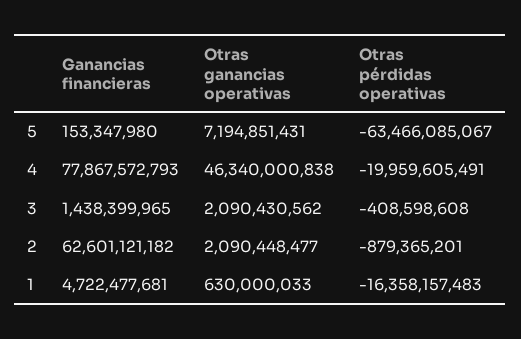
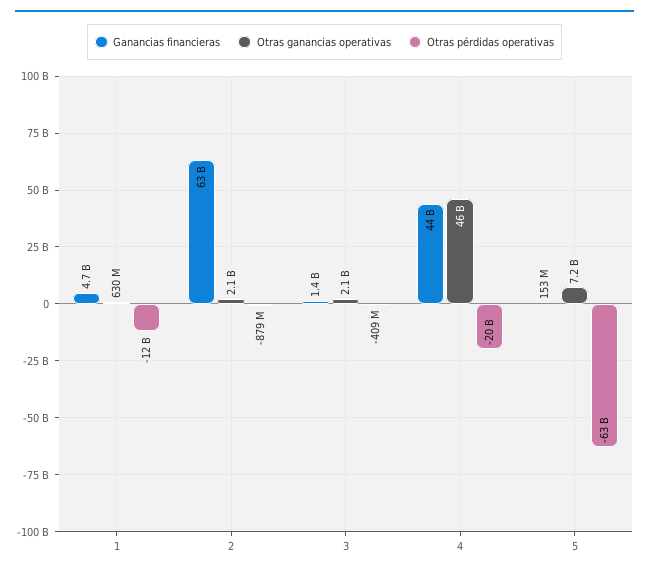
Ganancias financieras, 4: 77867572793 -> 44000000000
Otras pérdidas operativas, 1: -16358157483 -> -12000000000

